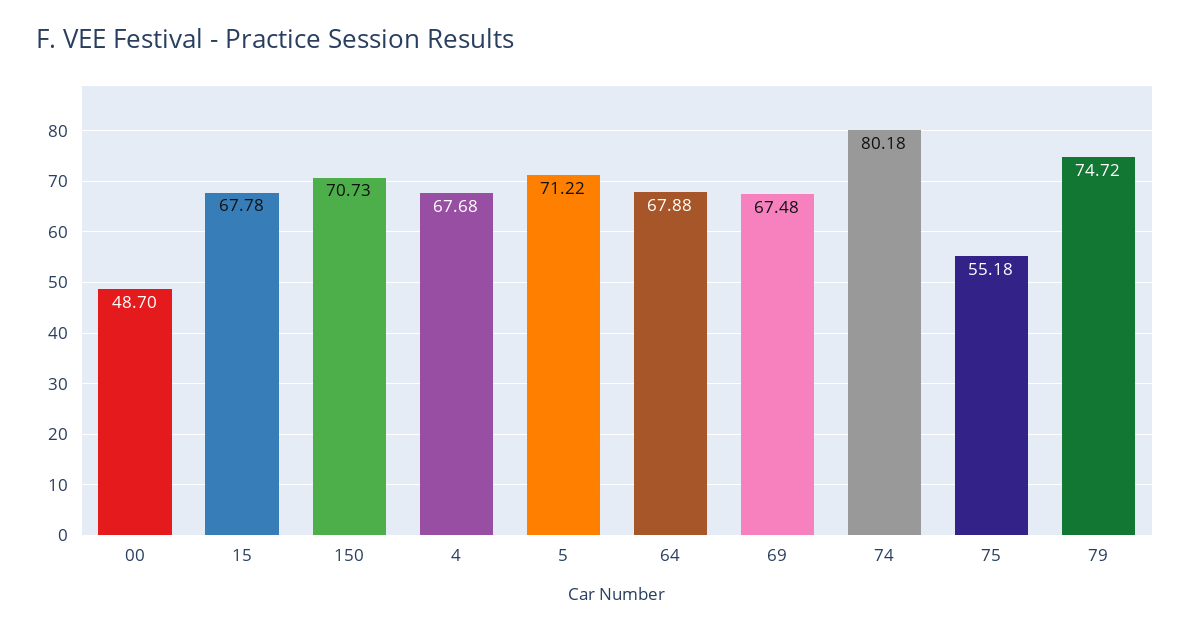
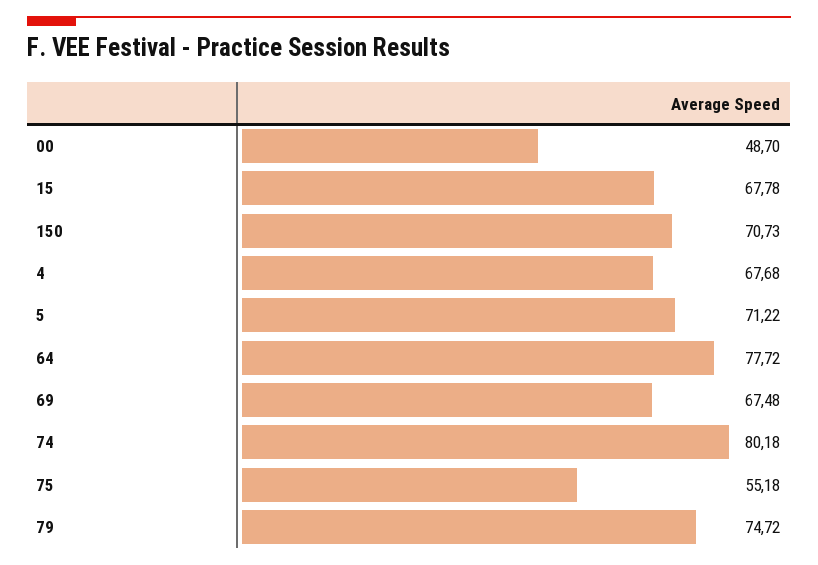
64: 67.88 -> 77.72

